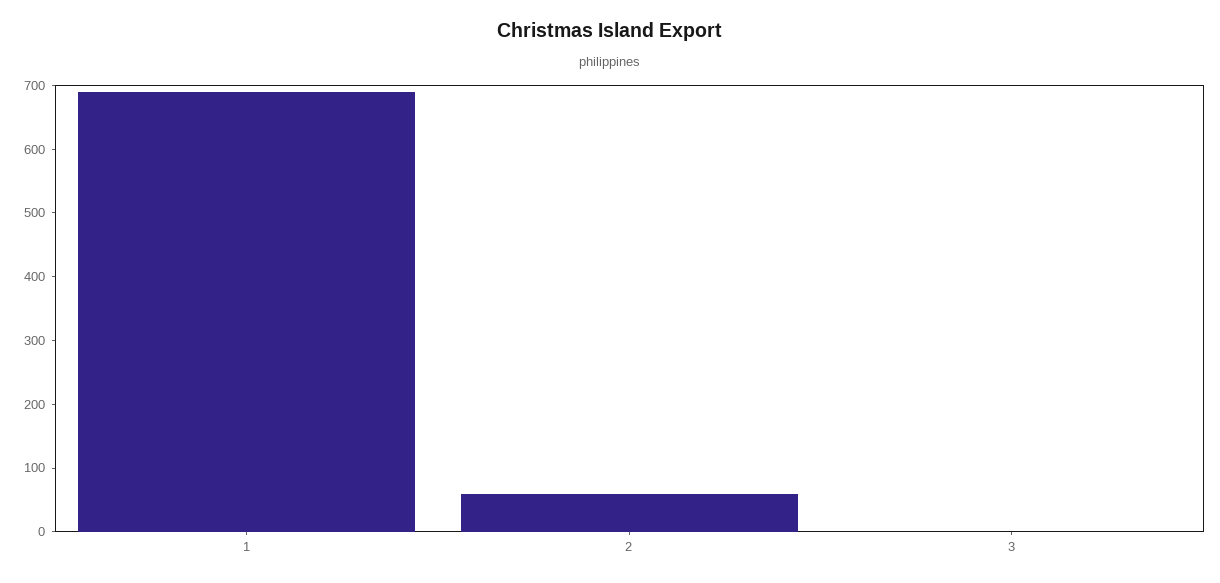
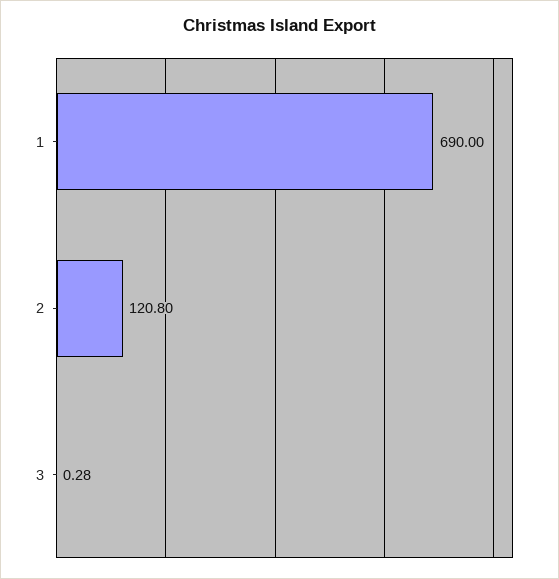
2: 60 -> 120.8

